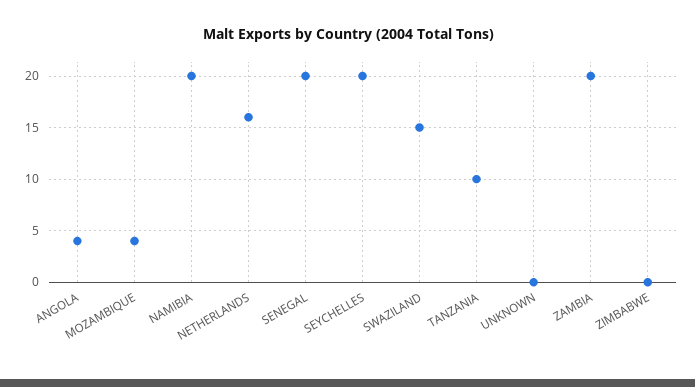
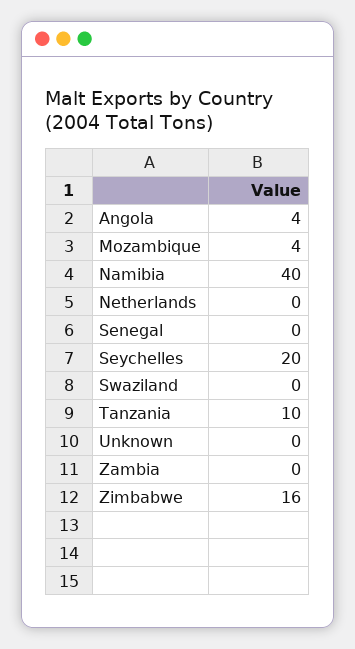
NAMIBIA: 20 -> 40
NETHERLANDS: 16 -> 0
SENEGAL: 20 -> 0
SWAZILAND: 15 -> 0
ZAMBIA: 20 -> 0
ZIMBABWE: 0 -> 16

